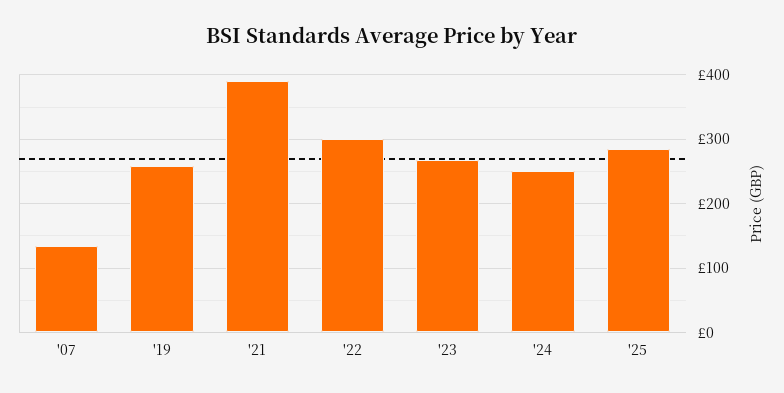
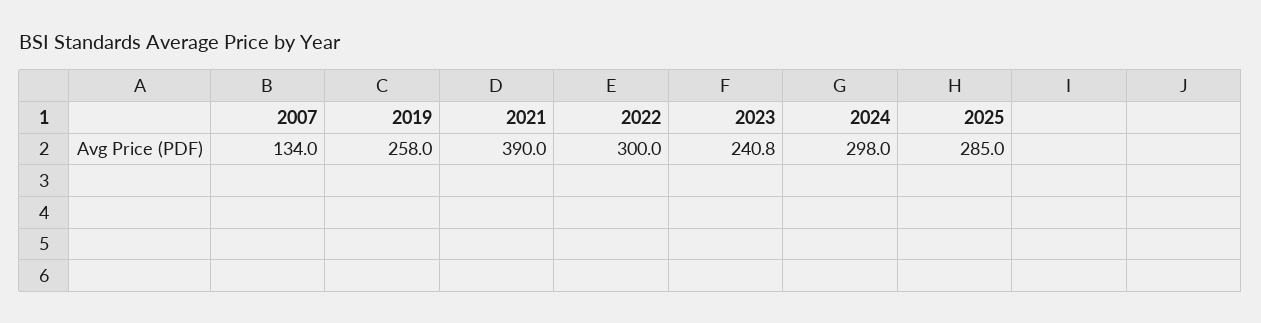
'23: 270 -> 240.8
'24: 250 -> 298

